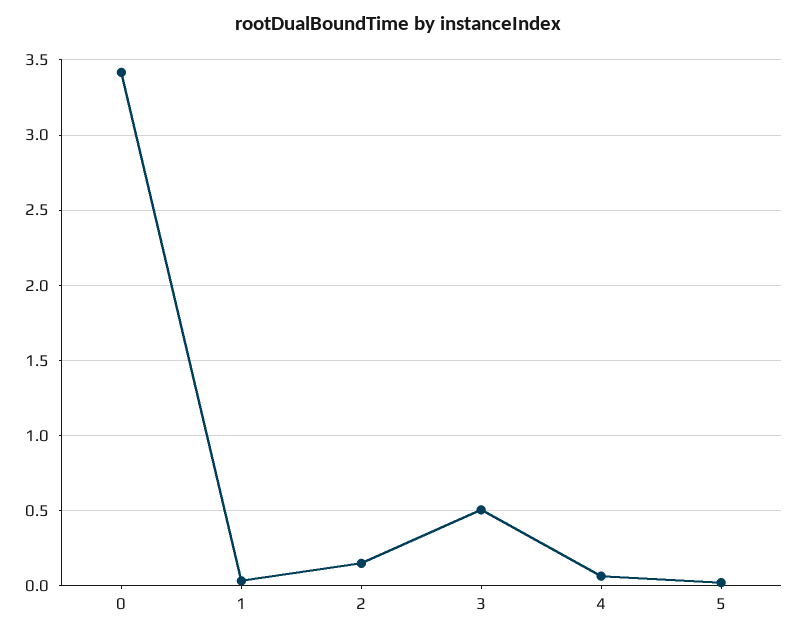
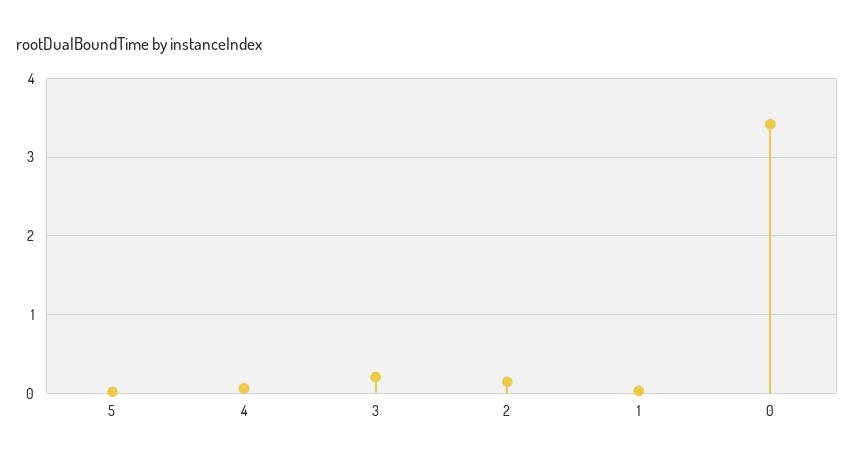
3: 0.5 -> 0.2

